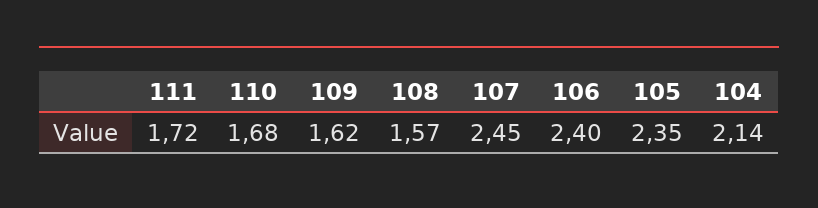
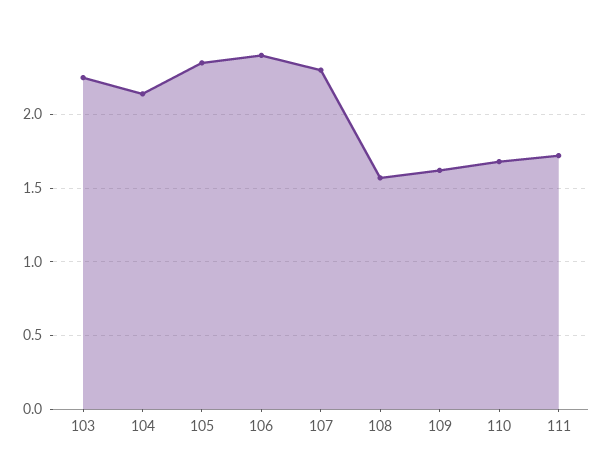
107: 2.45 -> 2.3
103: none -> 2.25

